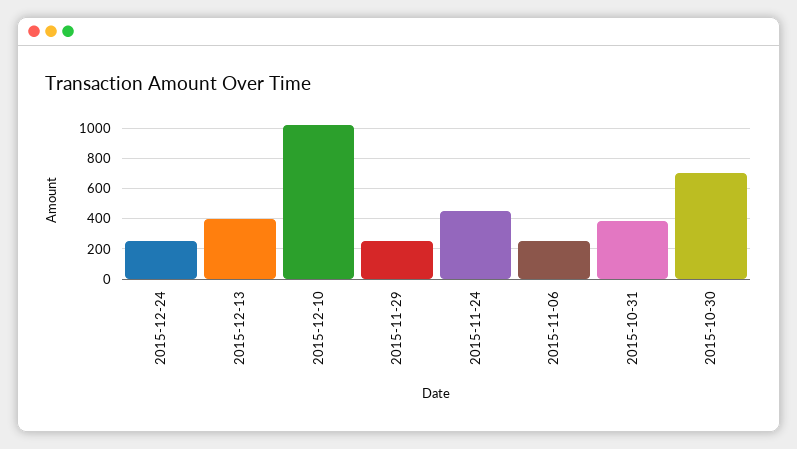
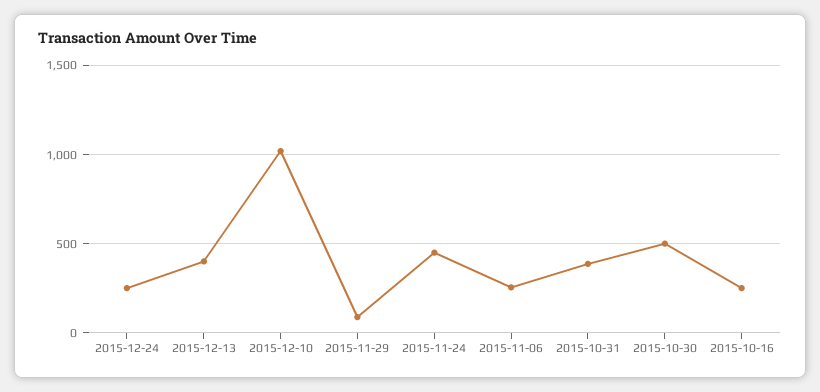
2015-11-29: 250 -> 100
2015-10-30: 700 -> 500
2015-10-16: none -> 250

